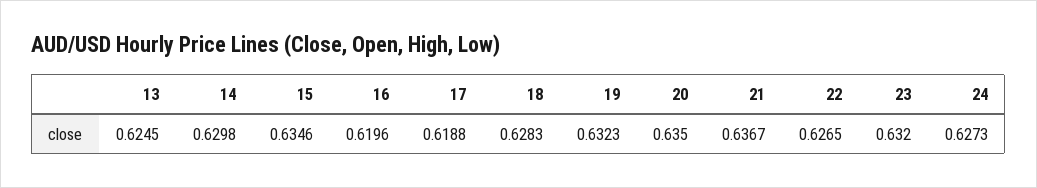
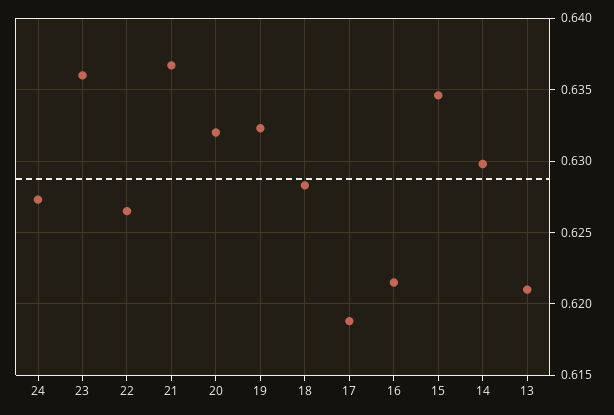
13: 0.6245 -> 0.621
16: 0.6196 -> 0.6215
20: 0.635 -> 0.632
23: 0.632 -> 0.636

